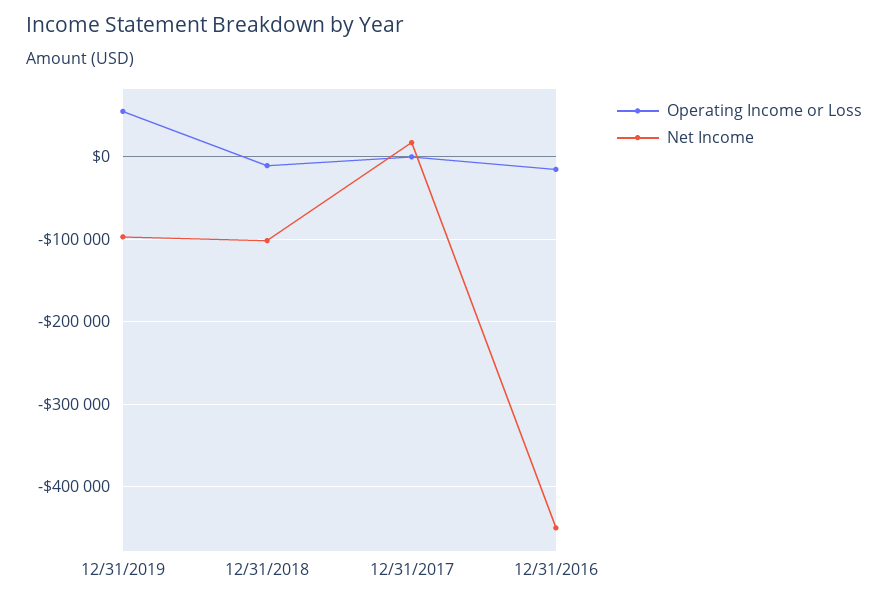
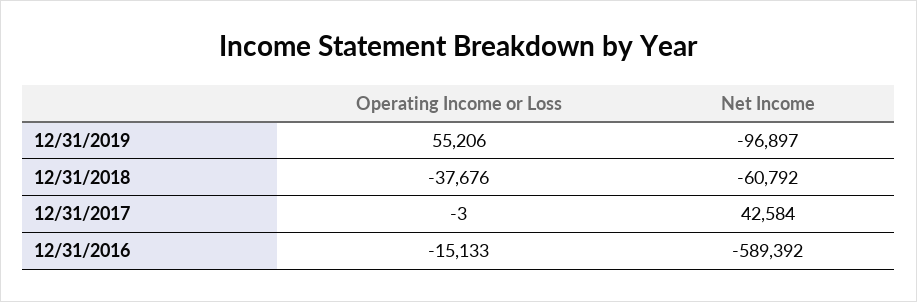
Operating Income or Loss, 12/31/2018: -10000 -> -37676
Net Income, 12/31/2018: -100000 -> -60792
Net Income, 12/31/2017: 20000 -> 42584
Net Income, 12/31/2016: -450000 -> -589392

